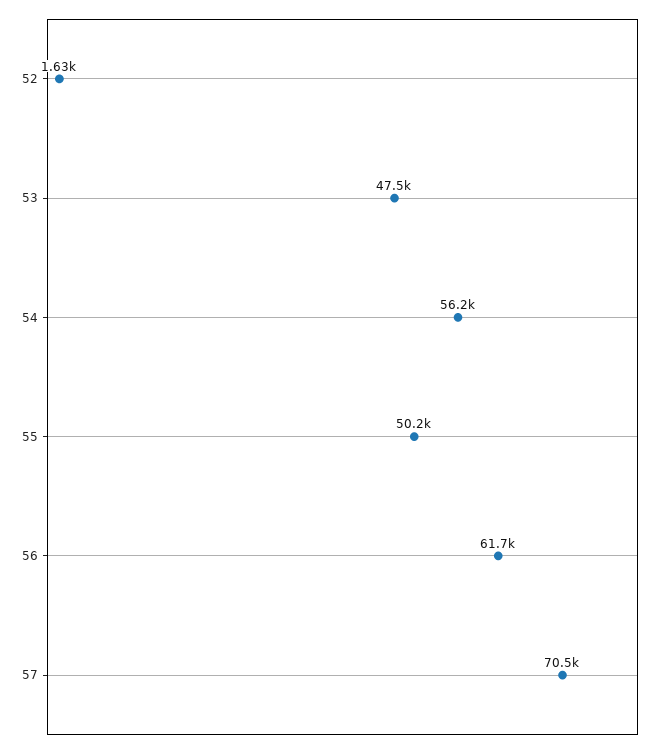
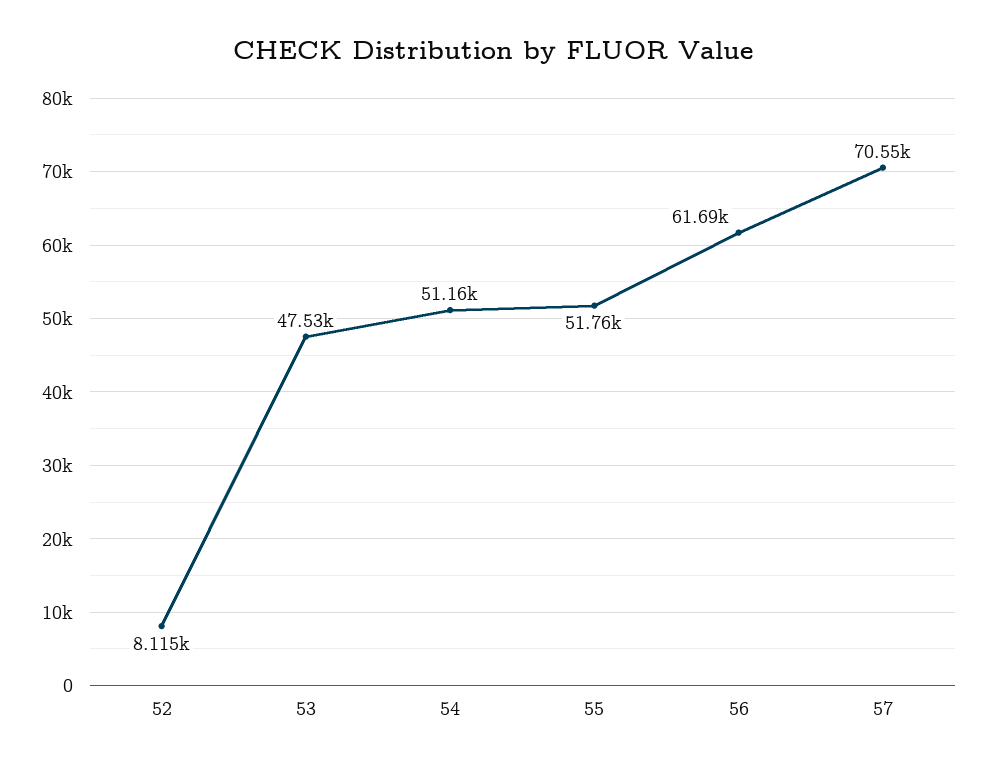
52: 1630 -> 8115
54: 56200 -> 51160
55: 50200 -> 51760

